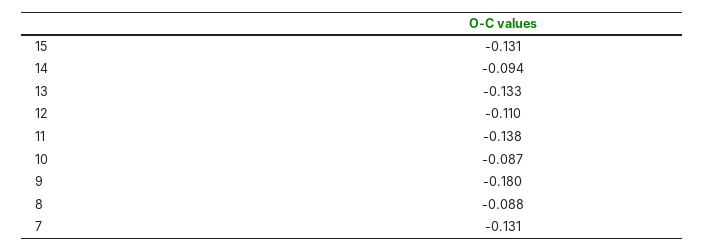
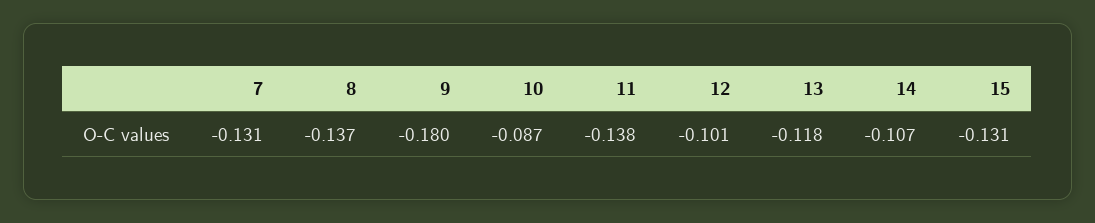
14: -0.094 -> -0.107
13: -0.133 -> -0.118
12: -0.11 -> -0.101
8: -0.088 -> -0.137

